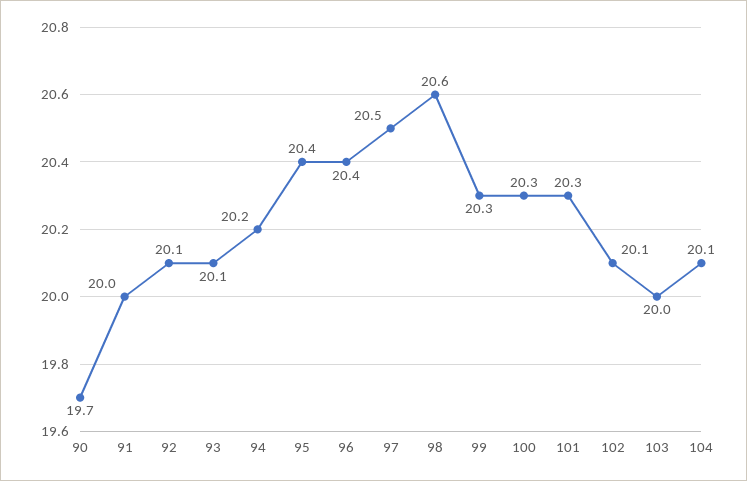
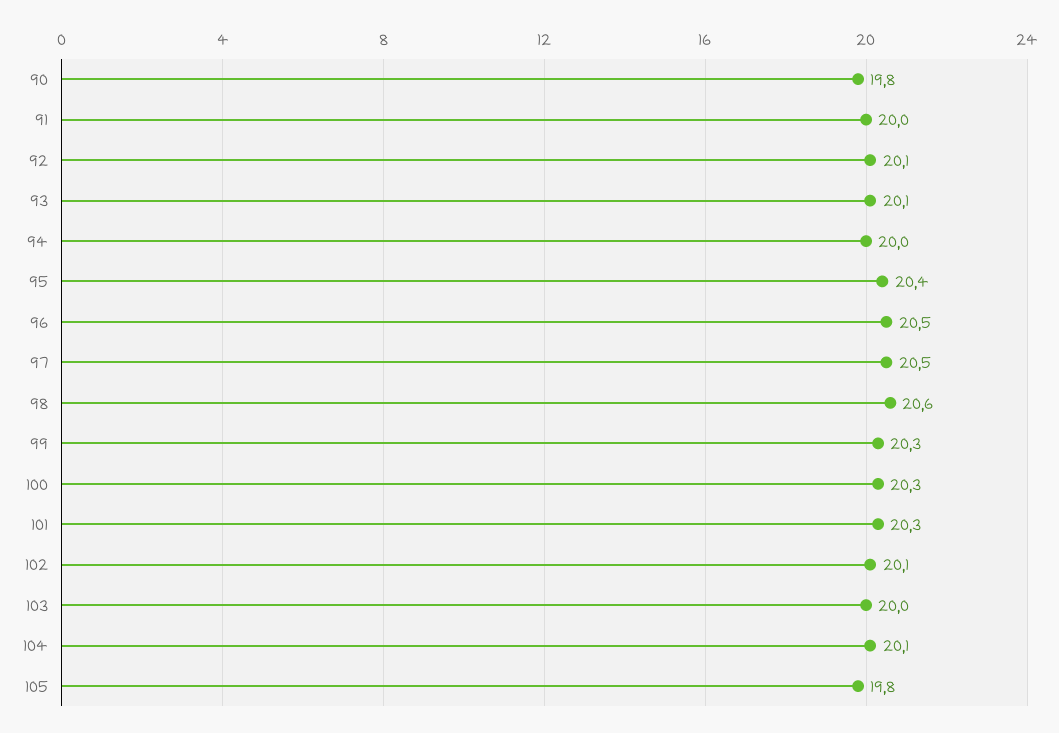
90: 19.7 -> 19.8
94: 20.2 -> 20
96: 20.4 -> 20.5
105: none -> 19.8

